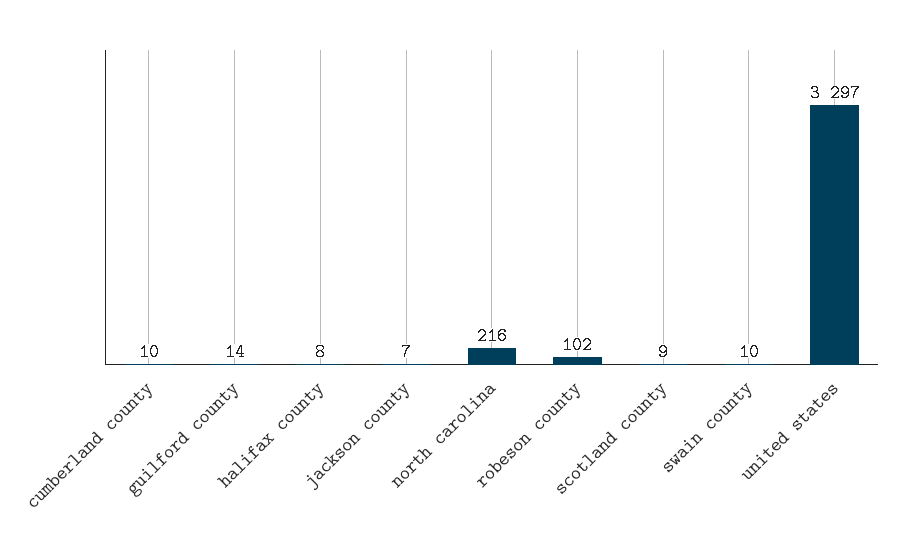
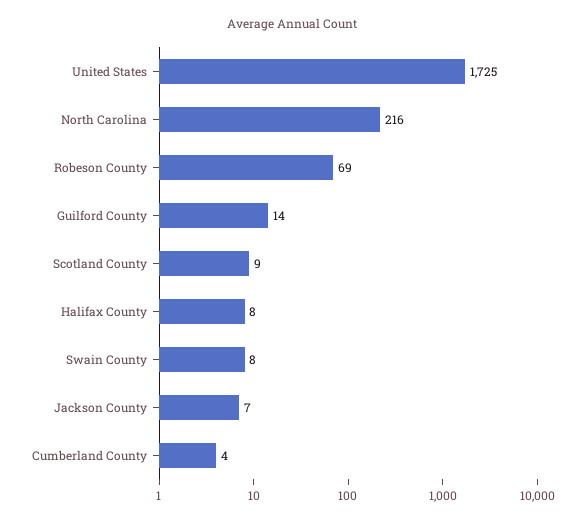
cumberland county: 10 -> 4
robeson county: 102 -> 69
swain county: 10 -> 8
united states: 3297 -> 1725

